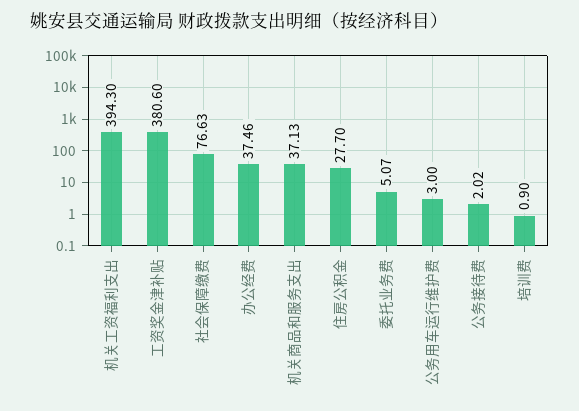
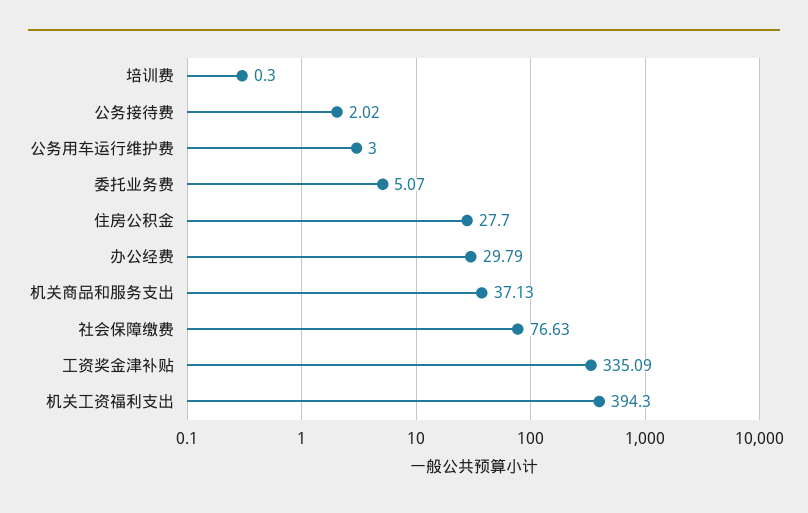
工资奖金津补贴: 380.6 -> 335.09
办公经费: 37.46 -> 29.79
培训费: 0.9 -> 0.3

